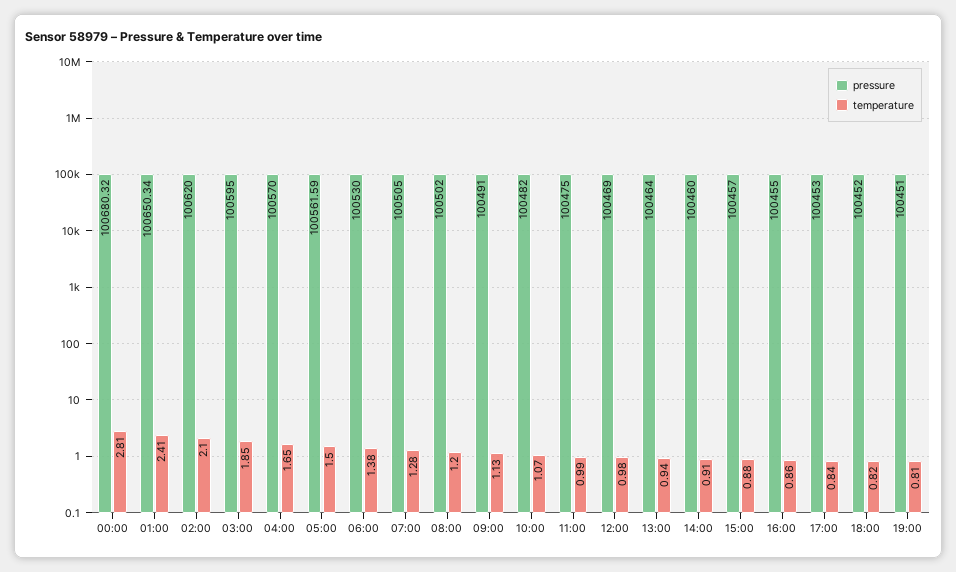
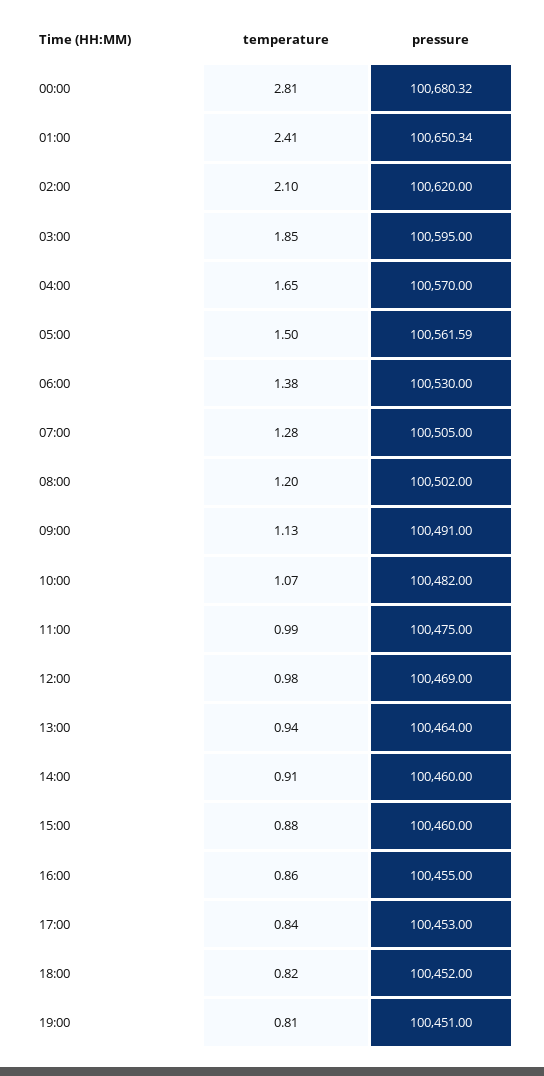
pressure, 15:00: 100457 -> 100460

